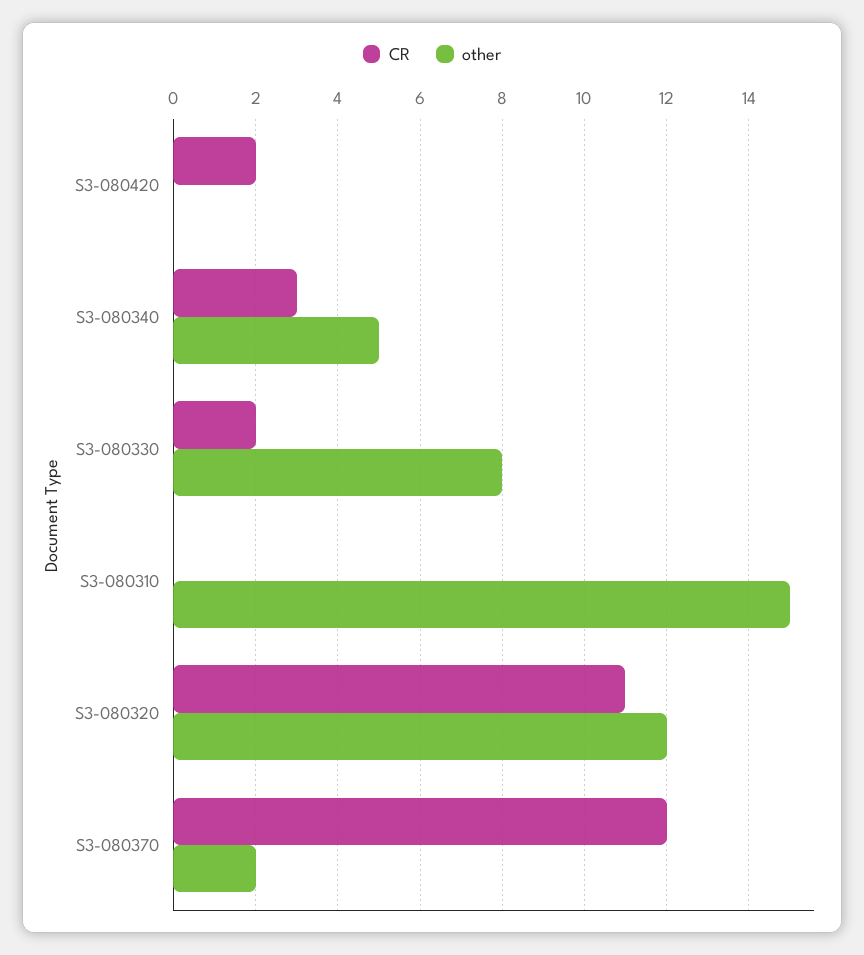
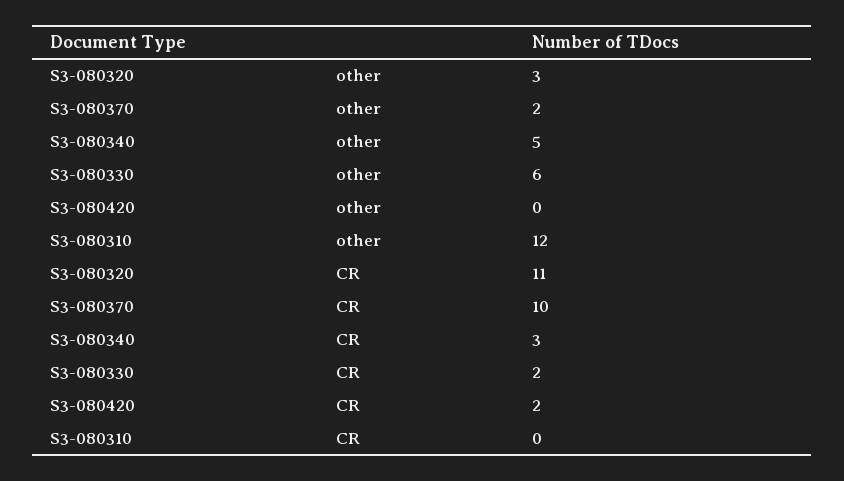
other, S3-080330: 8 -> 6
other, S3-080310: 15 -> 12
other, S3-080320: 12 -> 3
CR, S3-080370: 12 -> 10

